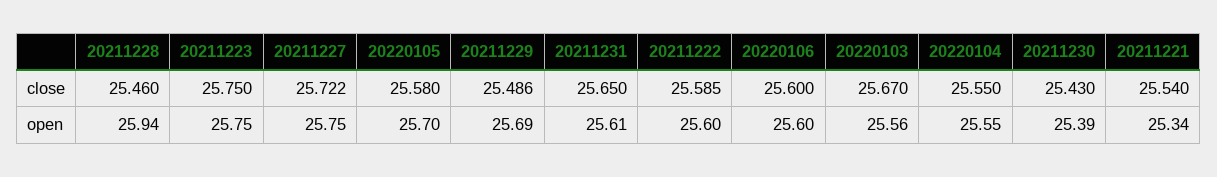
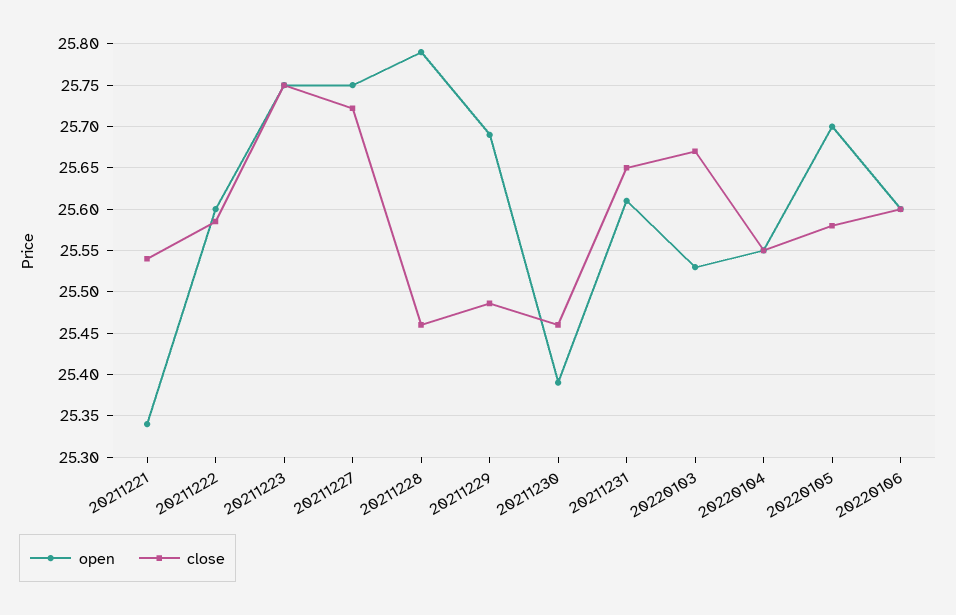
close, 20211230: 25.43 -> 25.46
open, 20211228: 25.94 -> 25.79
open, 20220103: 25.56 -> 25.53

